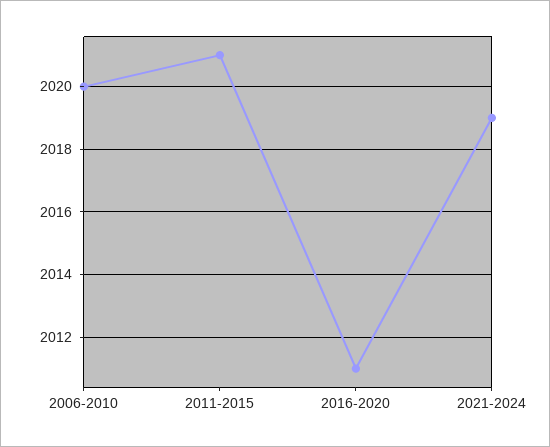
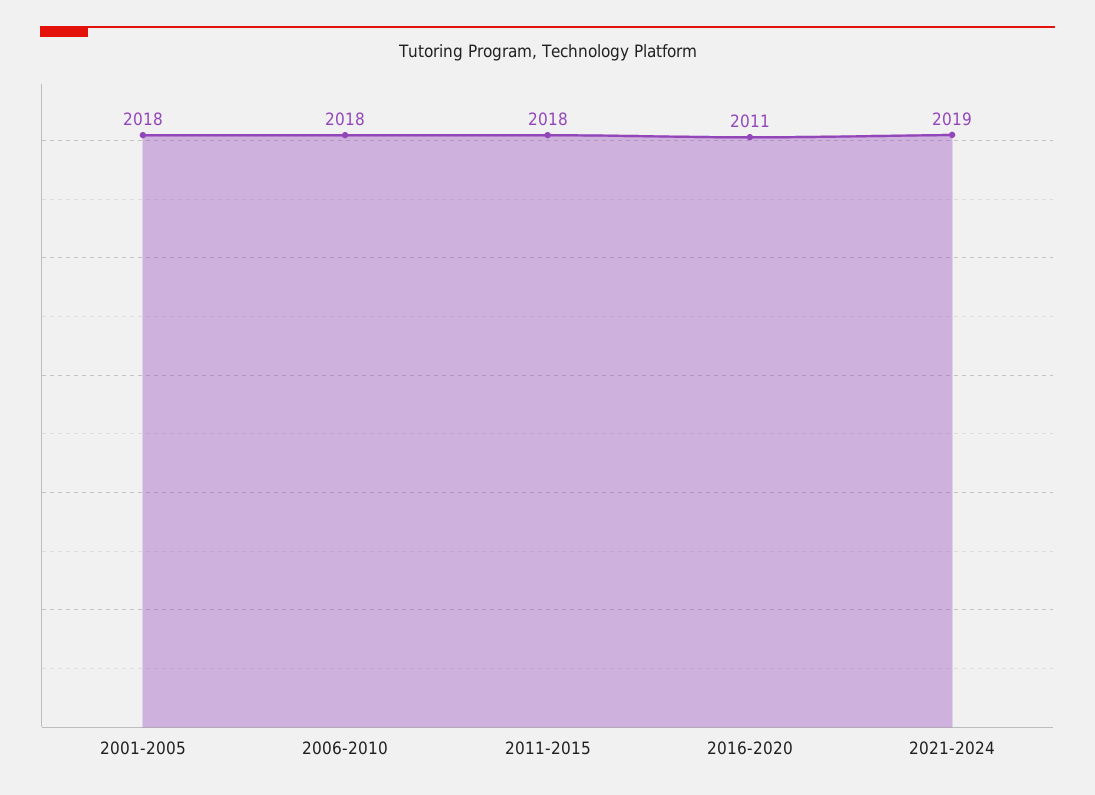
2006-2010: 2020 -> 2018
2011-2015: 2021 -> 2018
2001-2005: none -> 2018

